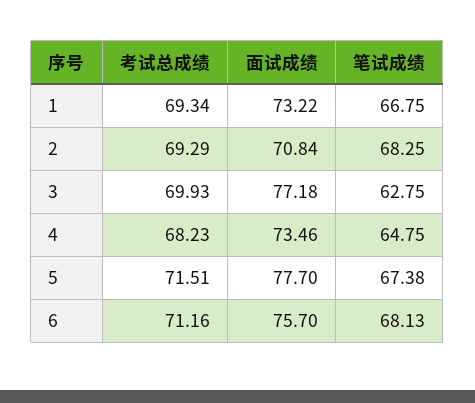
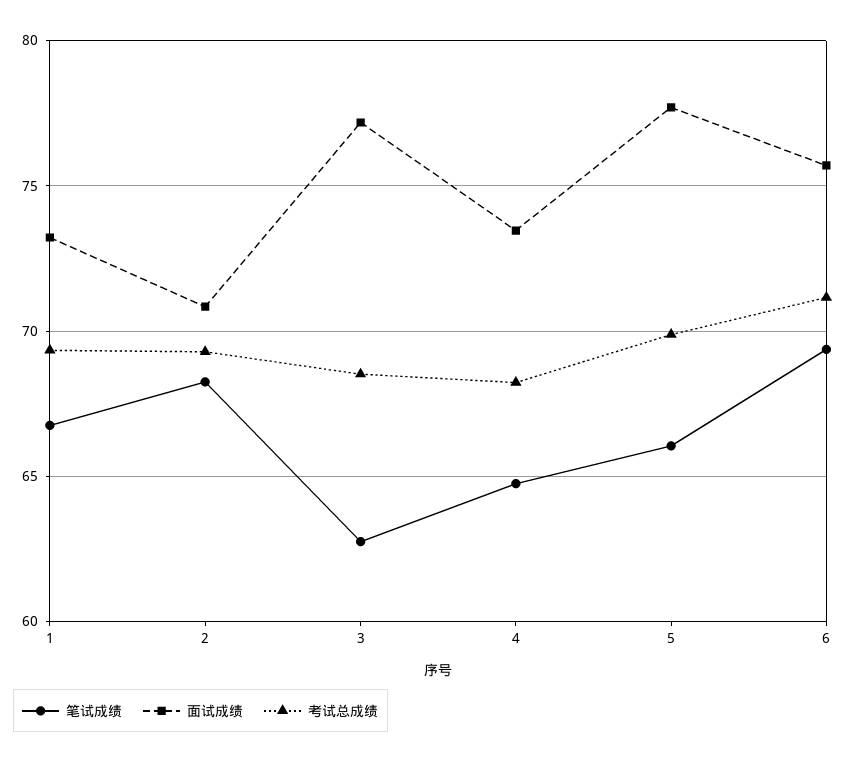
考试总成绩, 3: 69.93 -> 68.5
考试总成绩, 5: 71.51 -> 70
笔试成绩, 5: 67.38 -> 66
笔试成绩, 6: 68.13 -> 69.5

